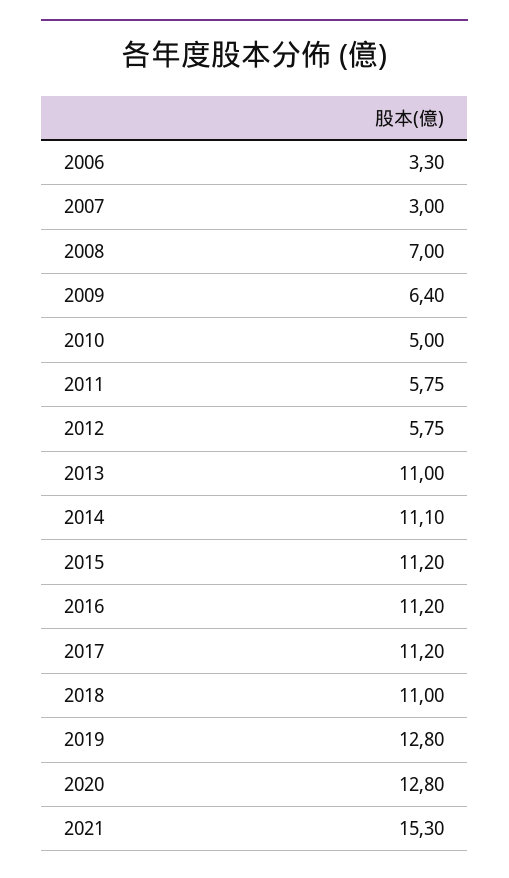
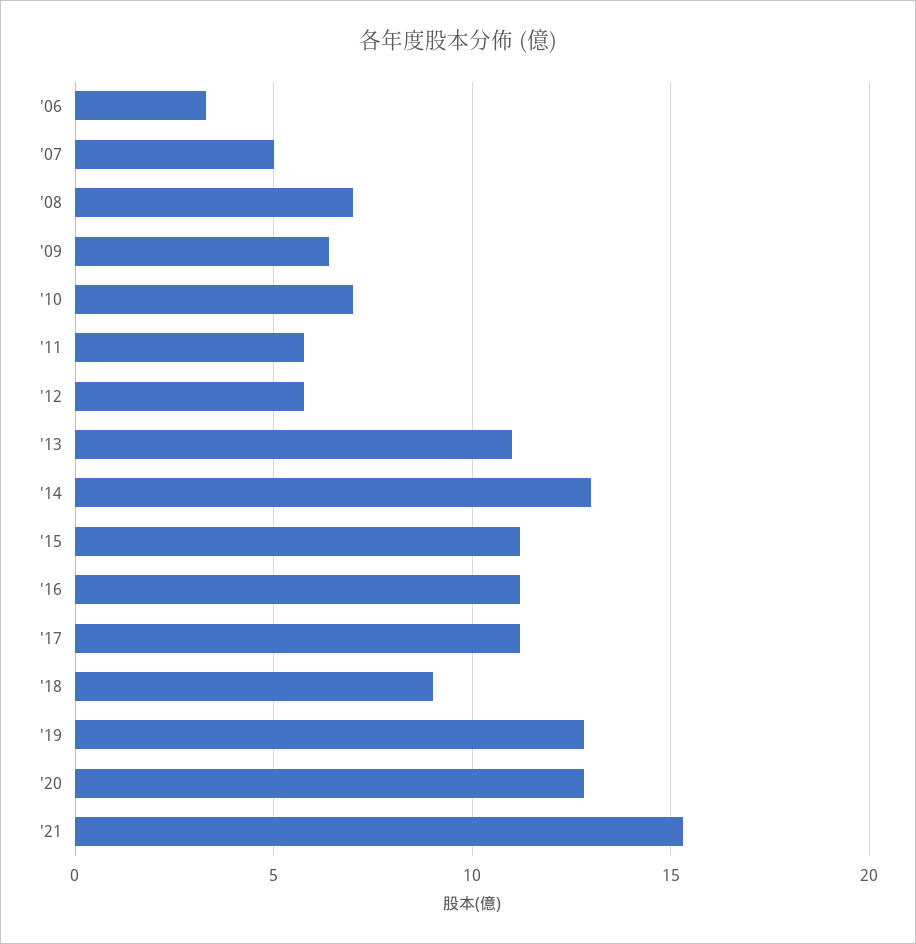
2007: 3 -> 5
2010: 5 -> 7
2014: 11.1 -> 13
2018: 11 -> 9

